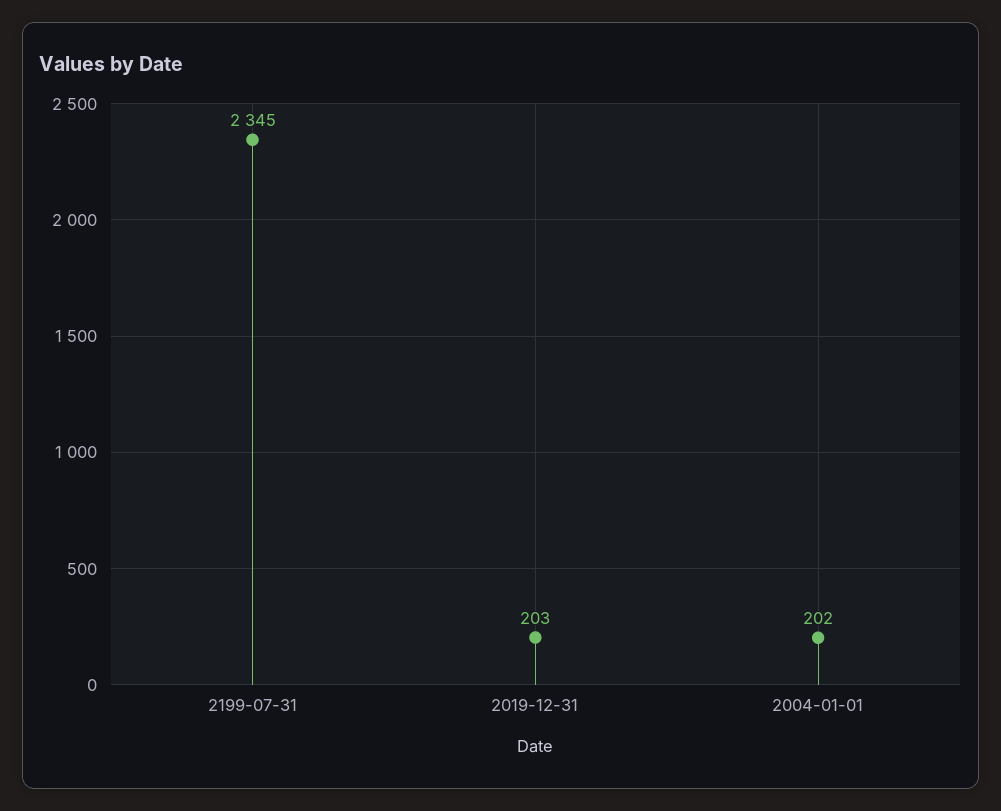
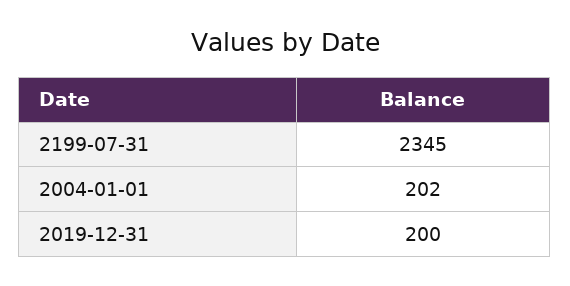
2019-12-31: 203 -> 200

